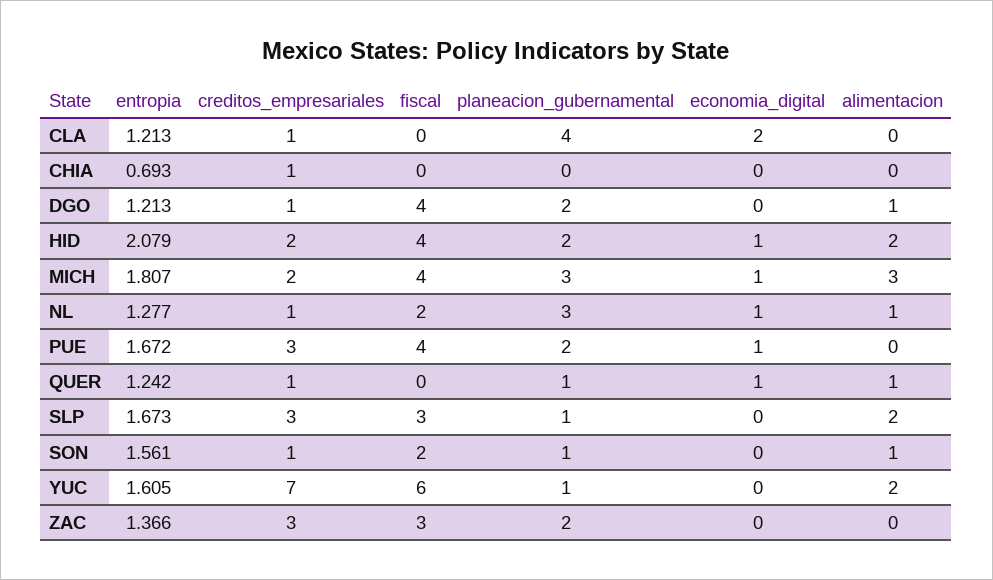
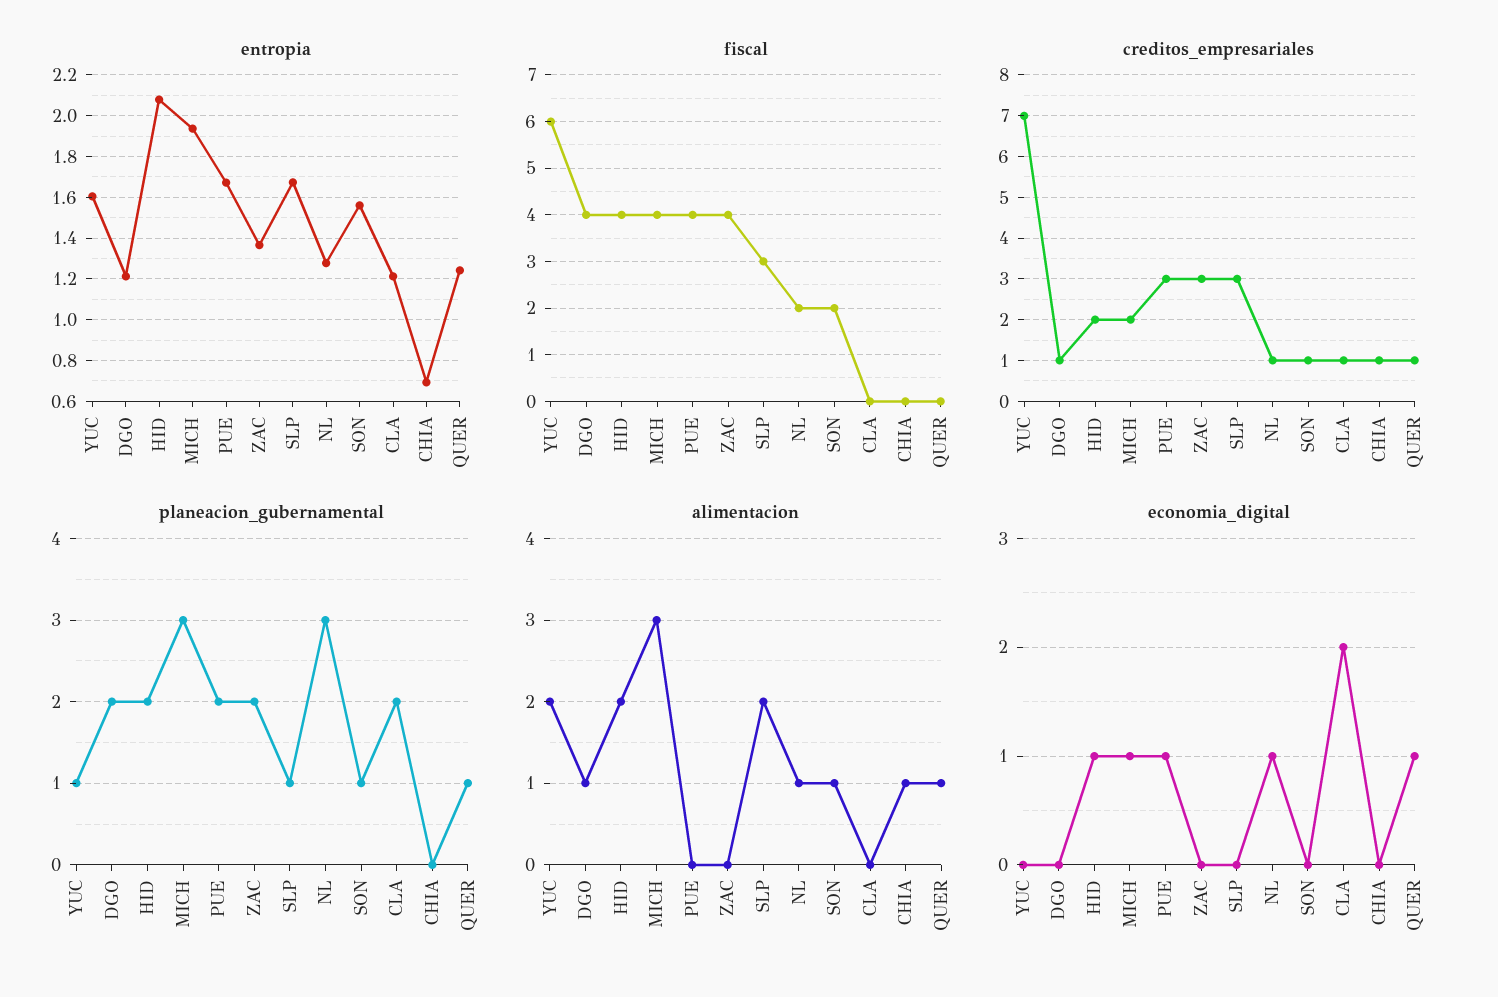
planeacion_gubernamental, CLA: 4 -> 2
alimentacion, CHIA: 0 -> 1
entropia, MICH: 1.807 -> 1.95
fiscal, ZAC: 3 -> 4

